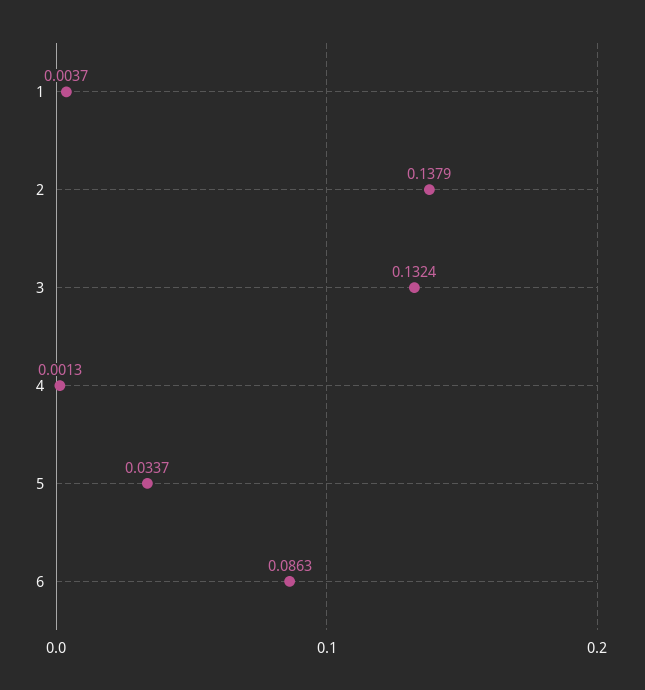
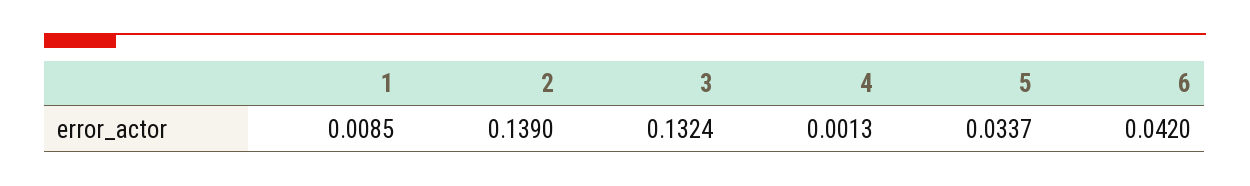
1: 0.0037 -> 0.0085
2: 0.1379 -> 0.139
6: 0.0863 -> 0.042

